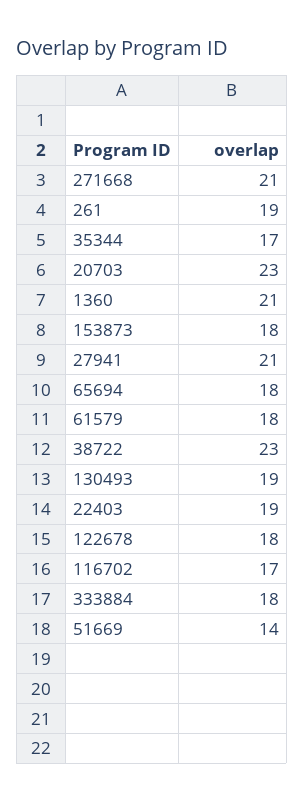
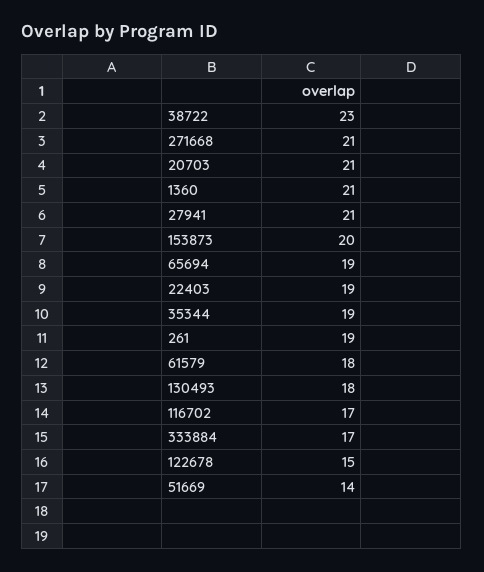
35344: 17 -> 19
20703: 23 -> 21
153873: 18 -> 20
65694: 18 -> 19
130493: 19 -> 18
122678: 18 -> 15
333884: 18 -> 17

